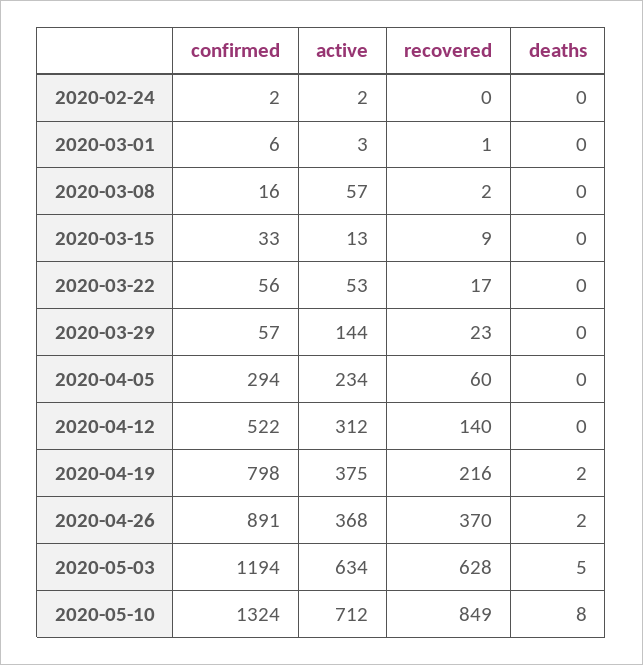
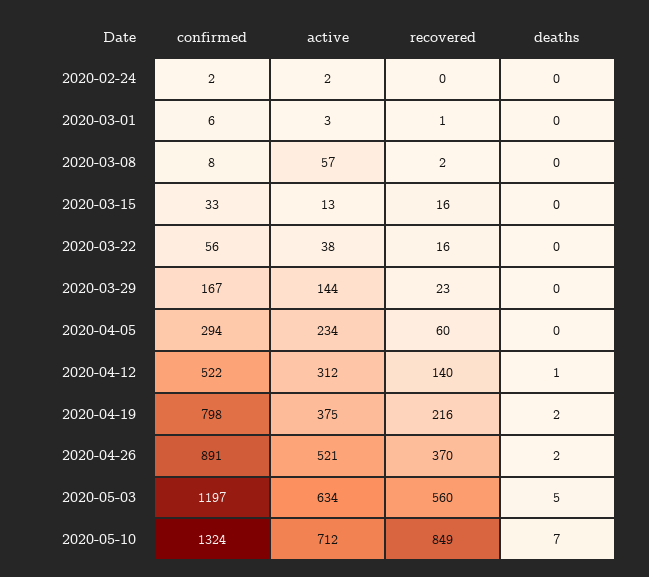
confirmed, 2020-03-08: 16 -> 8
recovered, 2020-03-15: 9 -> 16
active, 2020-03-22: 53 -> 38
recovered, 2020-03-22: 17 -> 16
confirmed, 2020-03-29: 57 -> 167
deaths, 2020-04-12: 0 -> 1
active, 2020-04-26: 368 -> 521
confirmed, 2020-05-03: 1194 -> 1197
recovered, 2020-05-03: 628 -> 560
deaths, 2020-05-10: 8 -> 7

